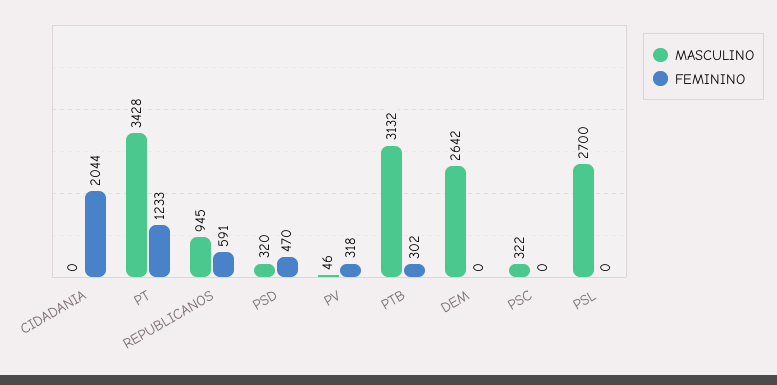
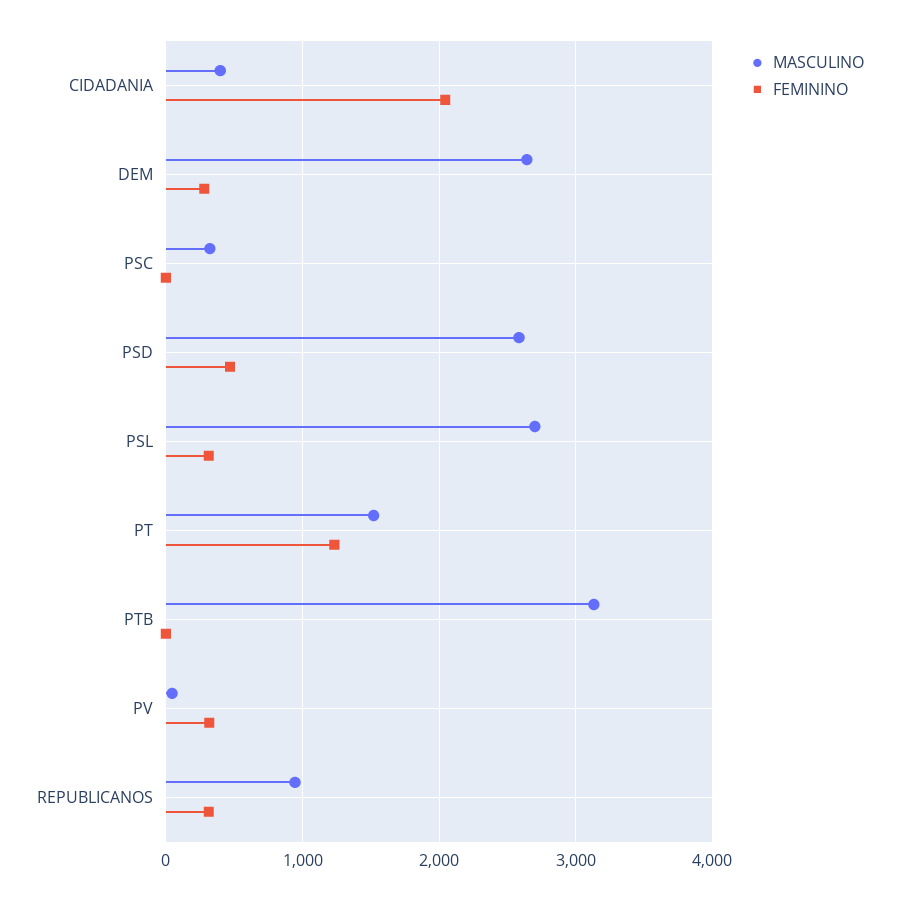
MASCULINO, CIDADANIA: 0 -> 400
MASCULINO, PT: 3428 -> 1500
FEMININO, REPUBLICANOS: 591 -> 300
MASCULINO, PSD: 320 -> 2600
FEMININO, PTB: 302 -> 0
FEMININO, DEM: 0 -> 300
FEMININO, PSL: 0 -> 300

